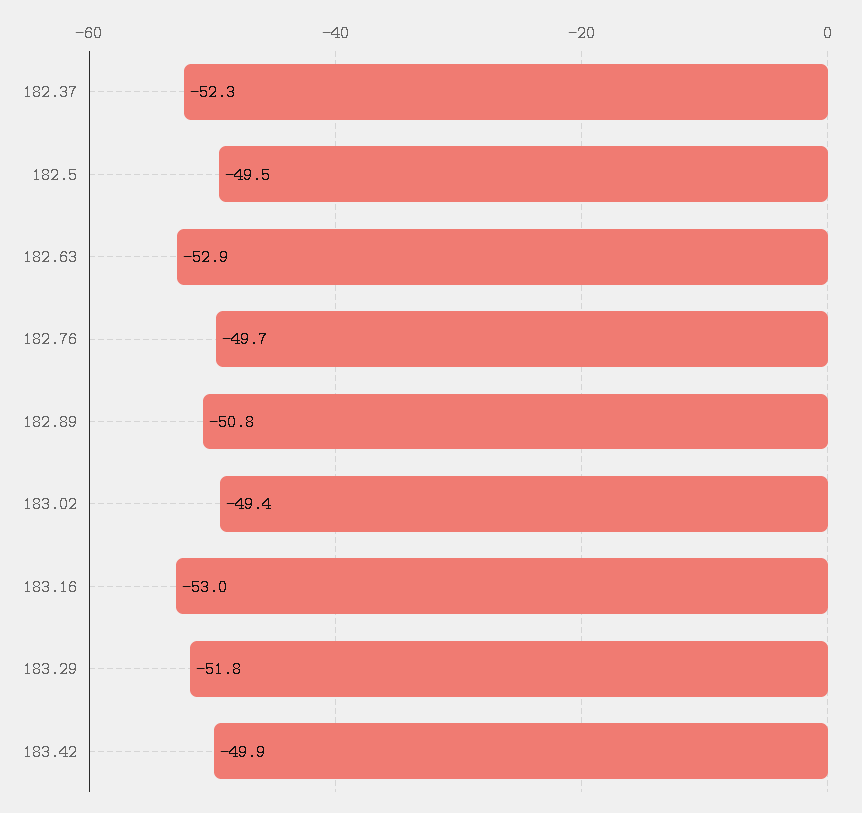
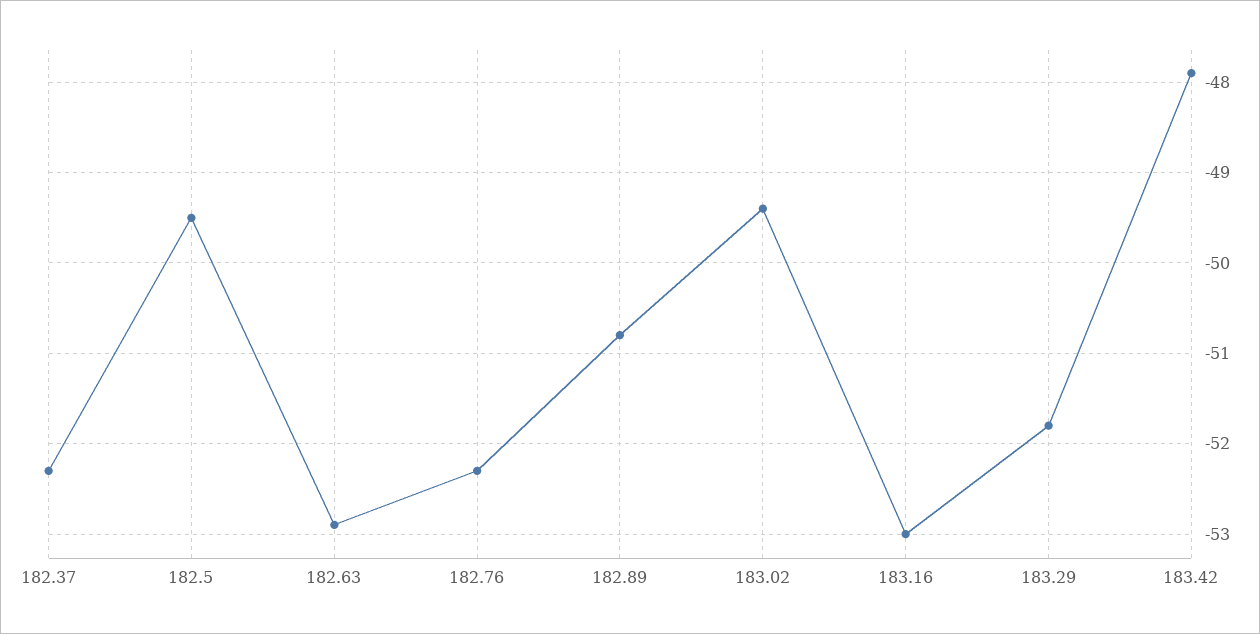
182.76: -49.7 -> -52.3
183.42: -49.9 -> -47.9

